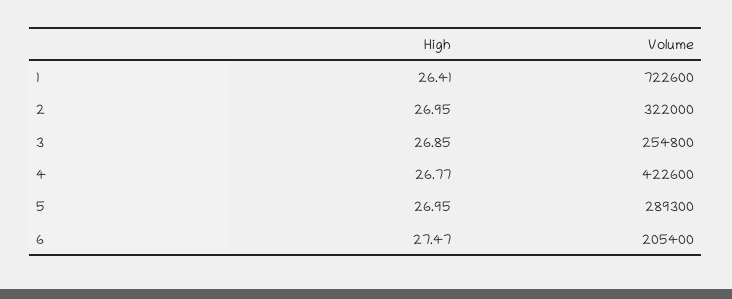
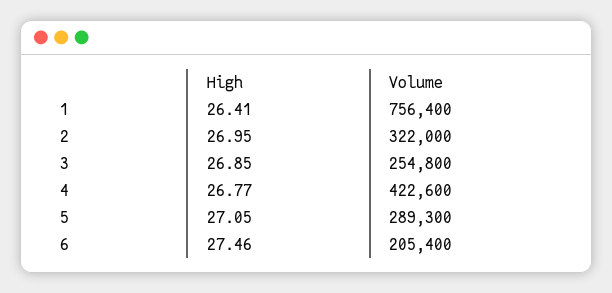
Volume, 1: 722600 -> 756400
High, 5: 26.95 -> 27.05
High, 6: 27.47 -> 27.46

